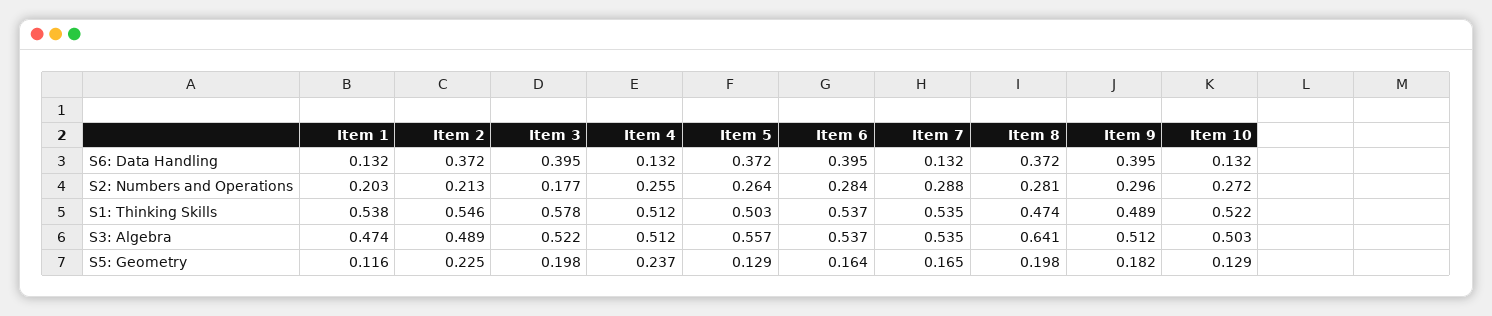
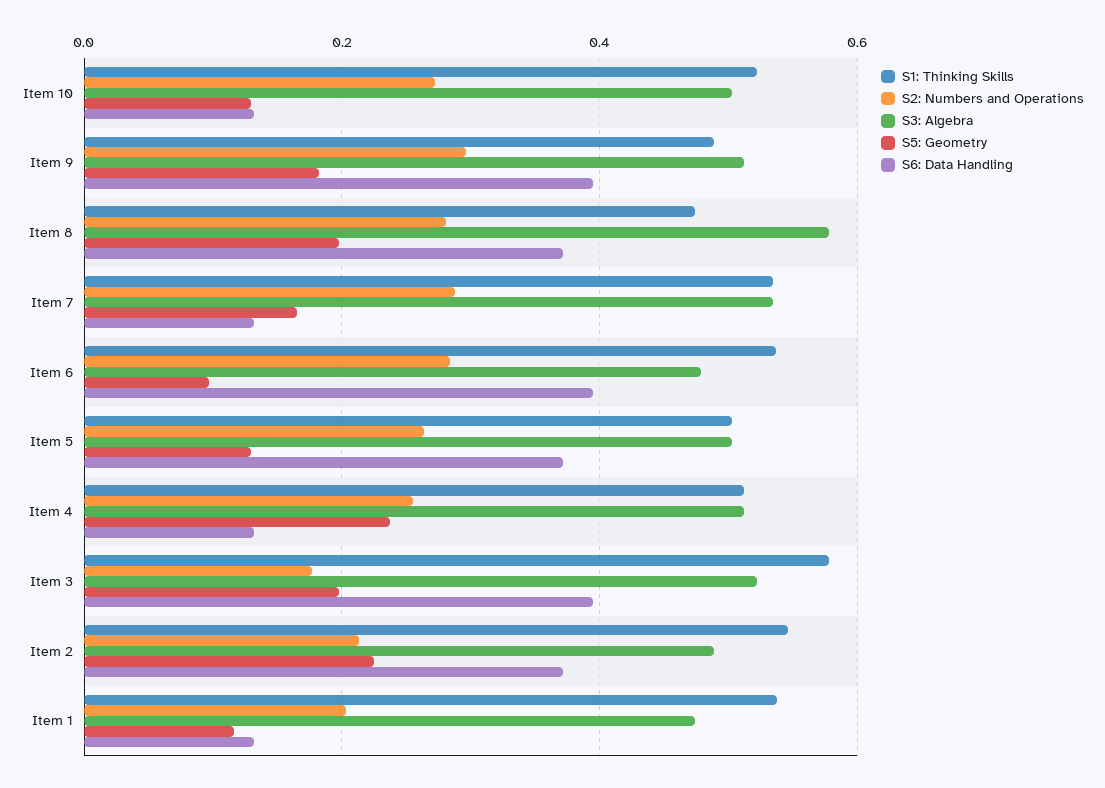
S3: Algebra, Item 5: 0.557 -> 0.5
S3: Algebra, Item 6: 0.537 -> 0.48
S3: Algebra, Item 8: 0.641 -> 0.58
S5: Geometry, Item 6: 0.164 -> 0.1

